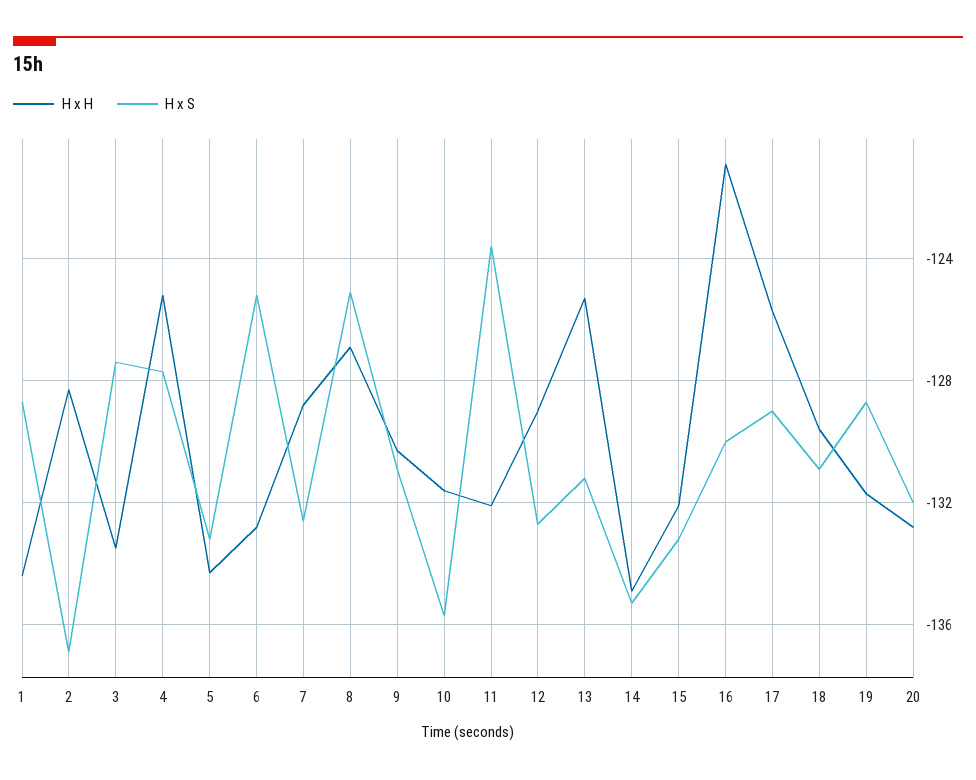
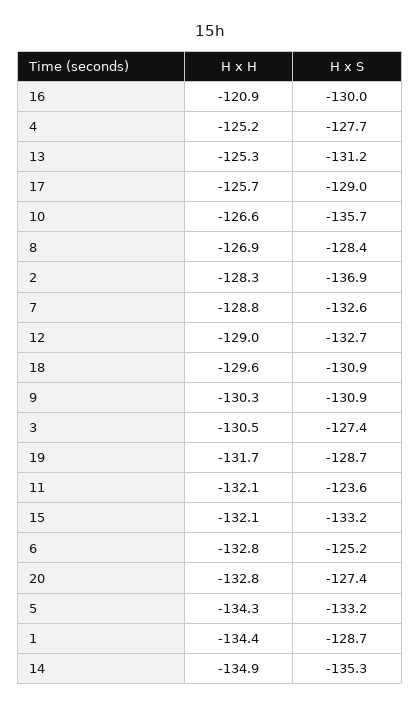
H x H, 3: -133.5 -> -130.5
H x S, 8: -125 -> -128.4
H x H, 10: -131.5 -> -126.6
H x S, 20: -132 -> -127.4

